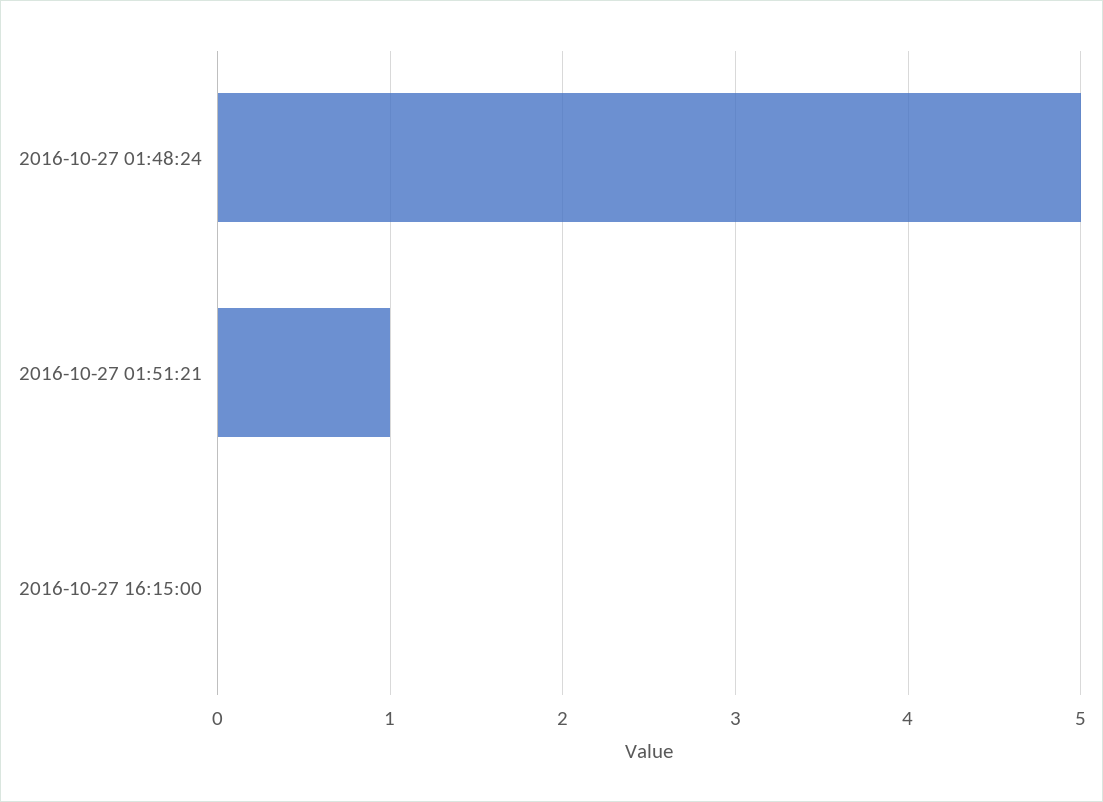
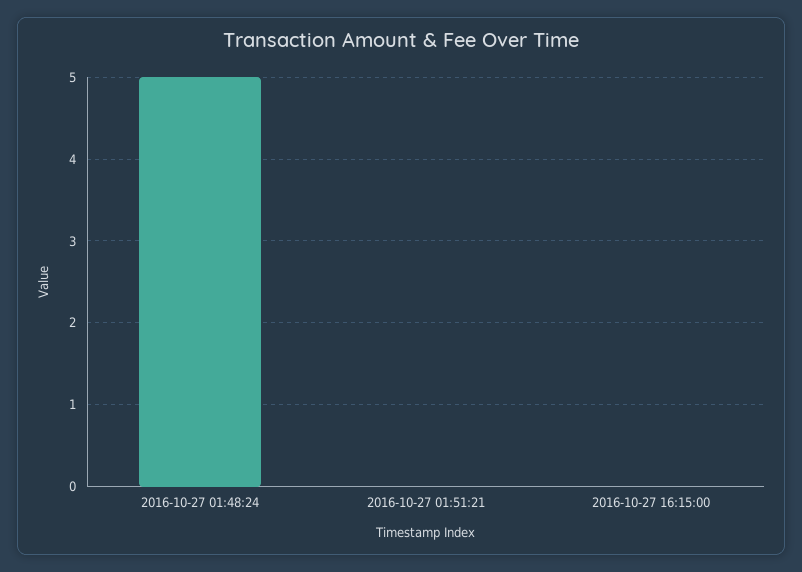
2016-10-27 01:51:21: 1 -> 0

